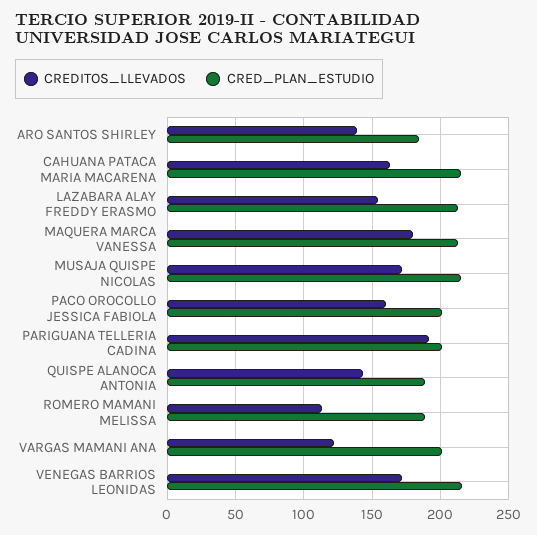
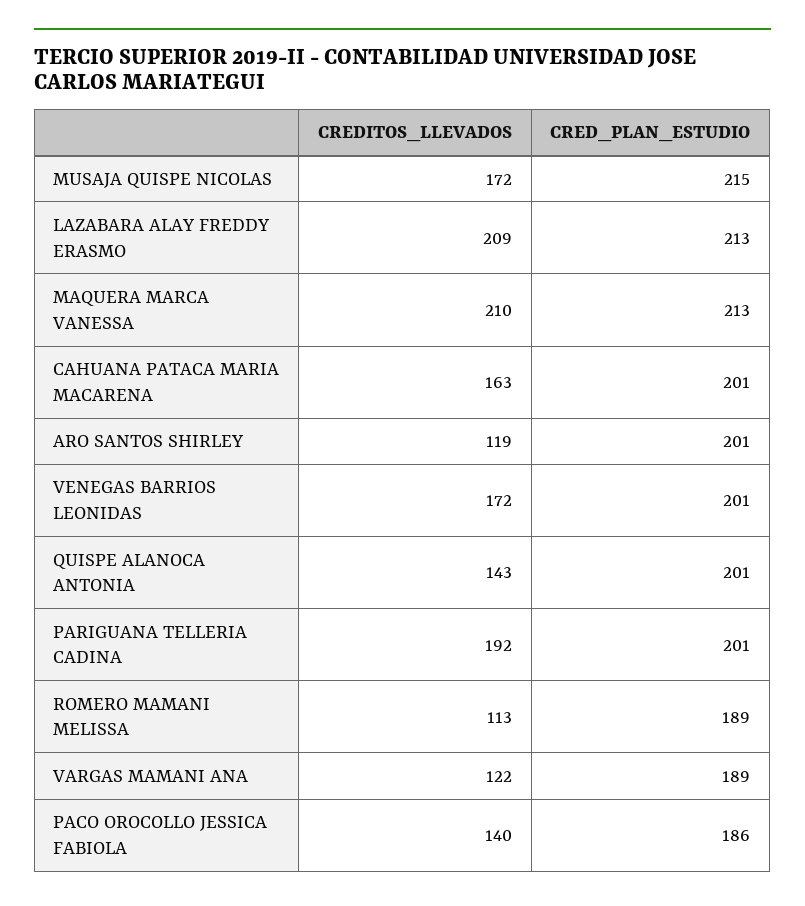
CREDITOS_LLEVADOS, ARO SANTOS SHIRLEY: 140 -> 119
CRED_PLAN_ESTUDIO, ARO SANTOS SHIRLEY: 185 -> 201
CRED_PLAN_ESTUDIO, CAHUANA PATACA MARIA MACARENA: 215 -> 201
CREDITOS_LLEVADOS, LAZABARA ALAY FREDDY ERASMO: 155 -> 209
CREDITOS_LLEVADOS, MAQUERA MARCA VANESSA: 180 -> 210
CREDITOS_LLEVADOS, PACO OROCOLLO JESSICA FABIOLA: 160 -> 140
CRED_PLAN_ESTUDIO, PACO OROCOLLO JESSICA FABIOLA: 200 -> 186
CRED_PLAN_ESTUDIO, QUISPE ALANOCA ANTONIA: 190 -> 201
CRED_PLAN_ESTUDIO, VARGAS MAMANI ANA: 200 -> 189
CRED_PLAN_ESTUDIO, VENEGAS BARRIOS LEONIDAS: 215 -> 201

